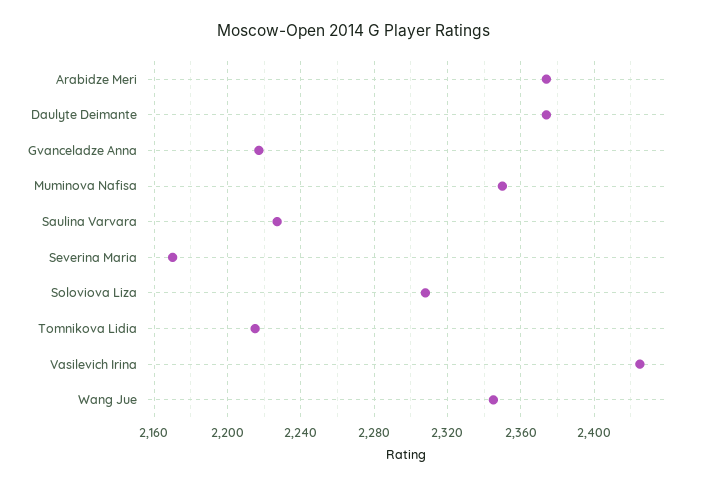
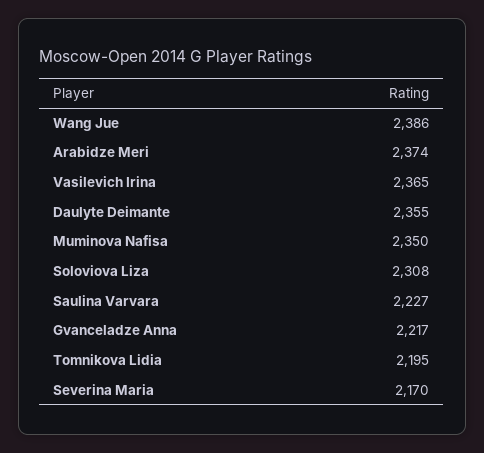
Daulyte Deimante: 2375 -> 2355
Tomnikova Lidia: 2215 -> 2195
Vasilevich Irina: 2425 -> 2365
Wang Jue: 2345 -> 2386

